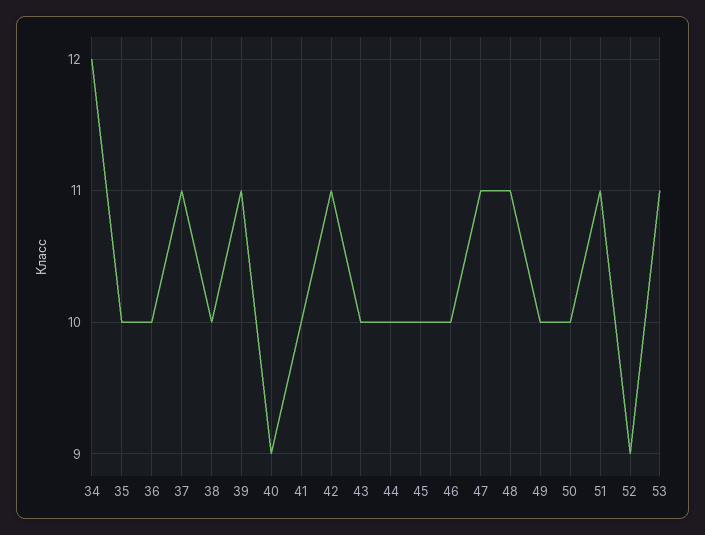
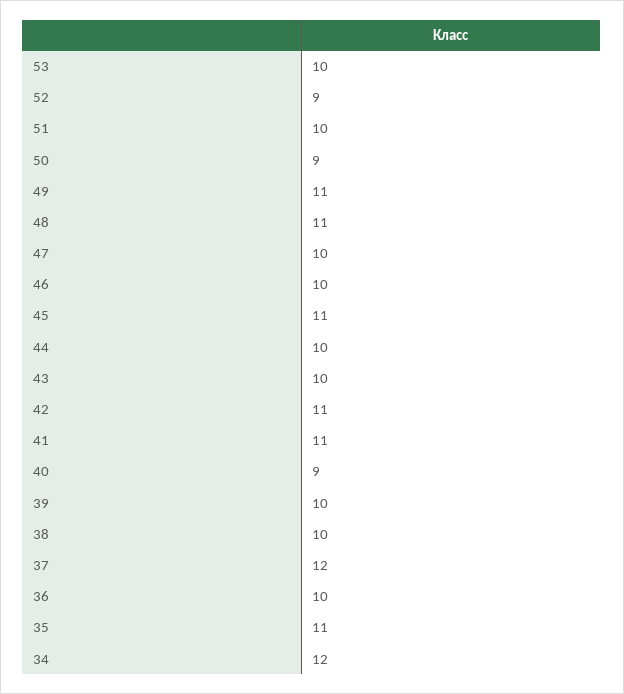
35: 10 -> 11
37: 11 -> 12
39: 11 -> 10
41: 10 -> 11
45: 10 -> 11
47: 11 -> 10
49: 10 -> 11
50: 10 -> 9
51: 11 -> 10
53: 11 -> 10

